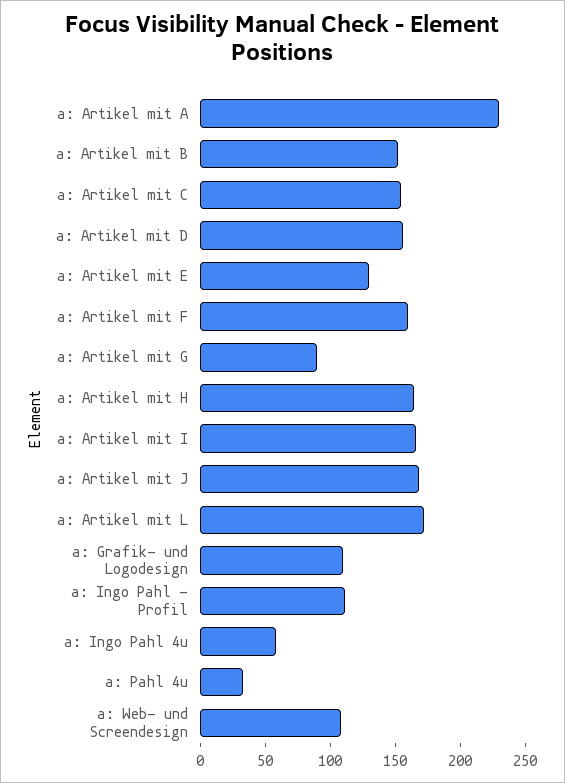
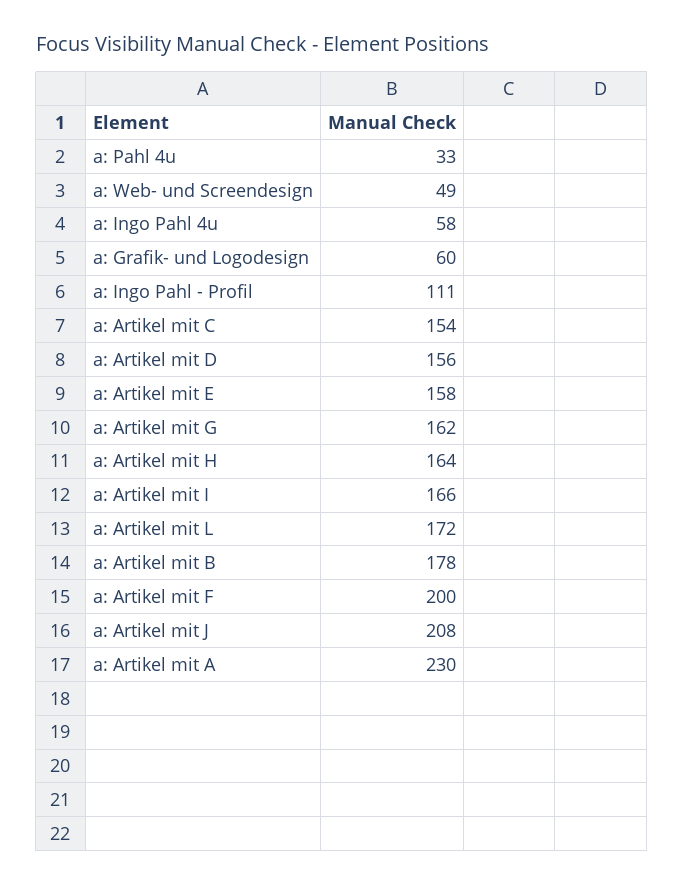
a: Artikel mit B: 150 -> 178
a: Artikel mit E: 130 -> 158
a: Artikel mit F: 160 -> 200
a: Artikel mit G: 90 -> 162
a: Artikel mit J: 170 -> 208
a: Grafik- und Logodesign: 110 -> 60
a: Web- und Screendesign: 110 -> 49

